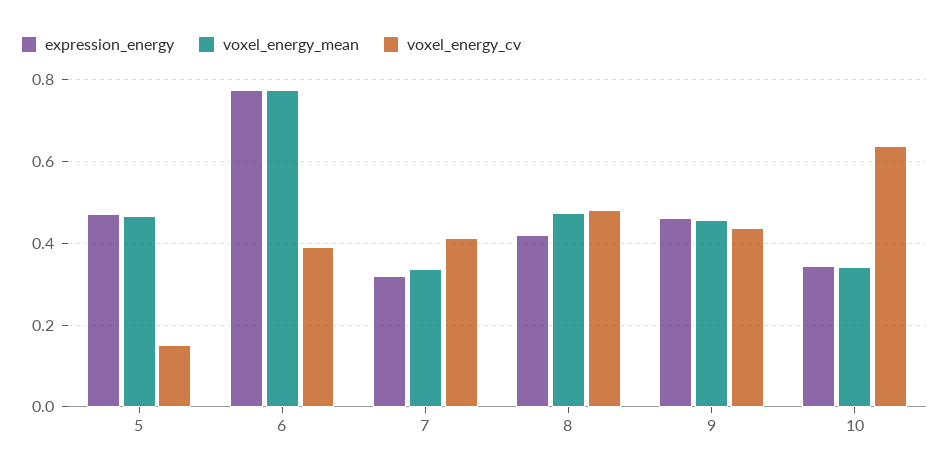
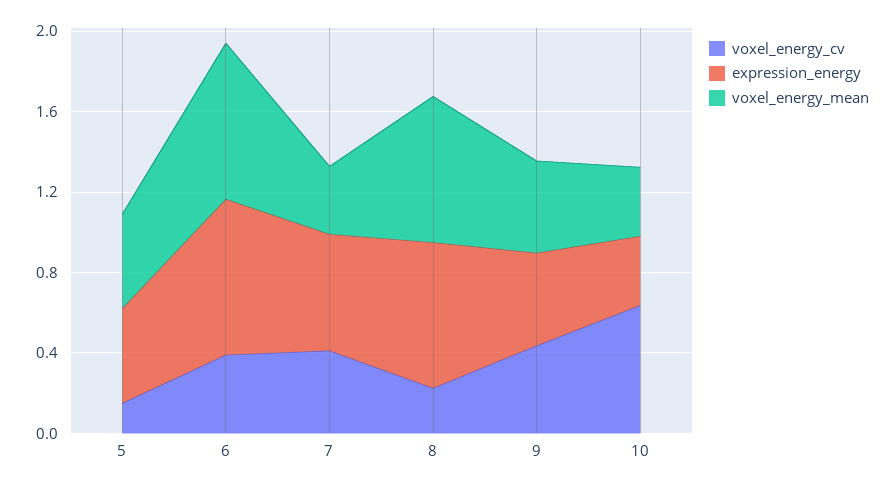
expression_energy, 7: 0.32 -> 0.6
expression_energy, 8: 0.42 -> 0.7
voxel_energy_mean, 8: 0.48 -> 0.7
voxel_energy_cv, 8: 0.48 -> 0.2

